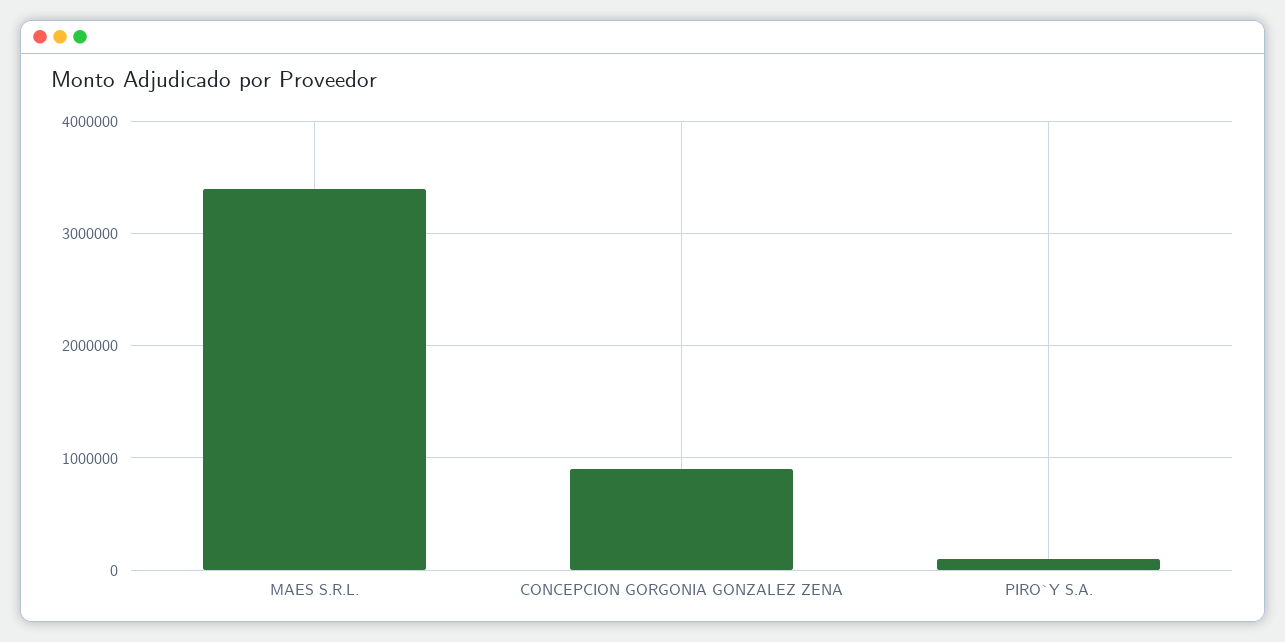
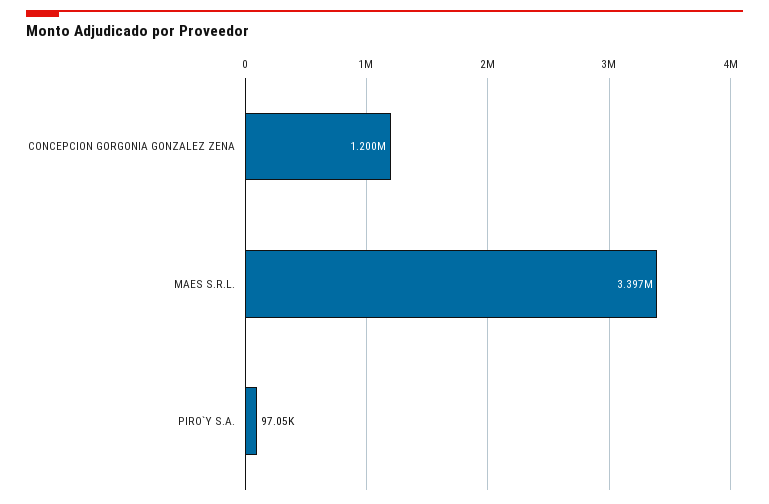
CONCEPCION GORGONIA GONZALEZ ZENA: 900000 -> 1200000

